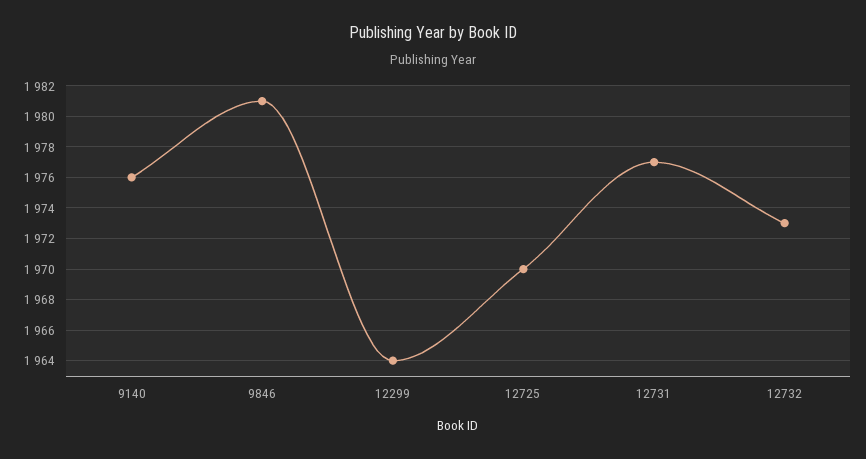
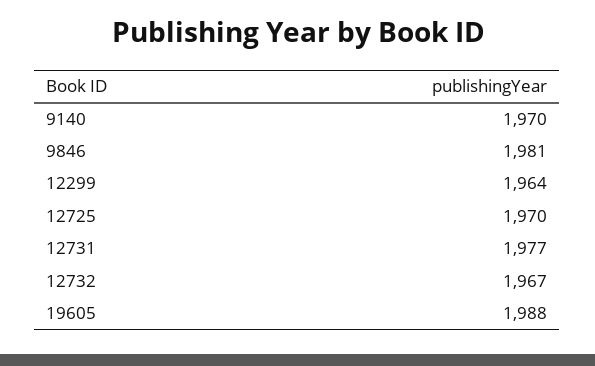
9140: 1976 -> 1970
12732: 1973 -> 1967
19605: none -> 1988

